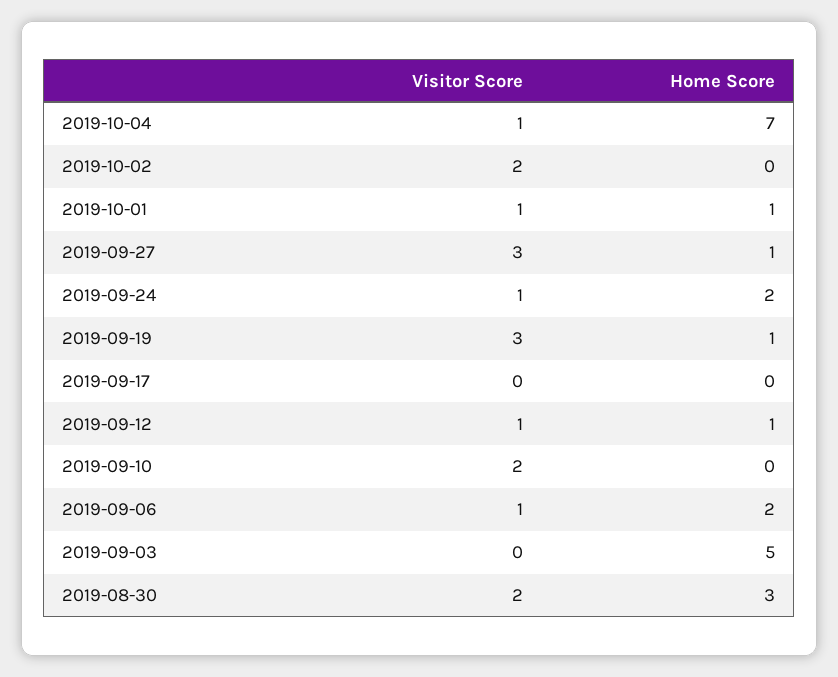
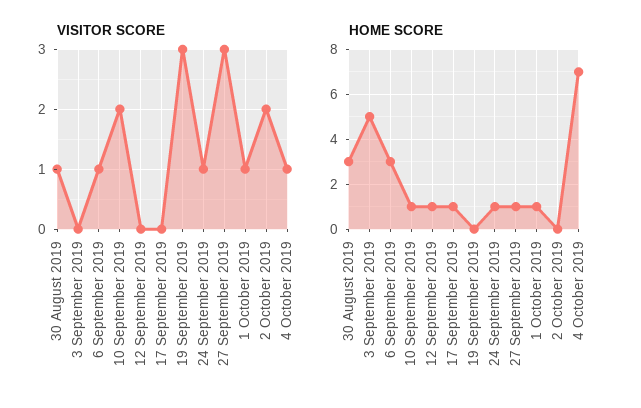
Home Score, 2019-09-24: 2 -> 1
Home Score, 2019-09-19: 1 -> 0
Home Score, 2019-09-17: 0 -> 1
Visitor Score, 2019-09-12: 1 -> 0
Home Score, 2019-09-10: 0 -> 1
Home Score, 2019-09-06: 2 -> 3
Visitor Score, 2019-08-30: 2 -> 1

